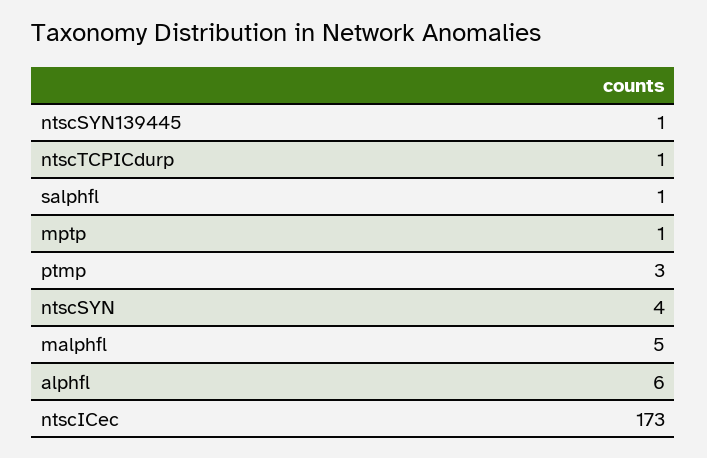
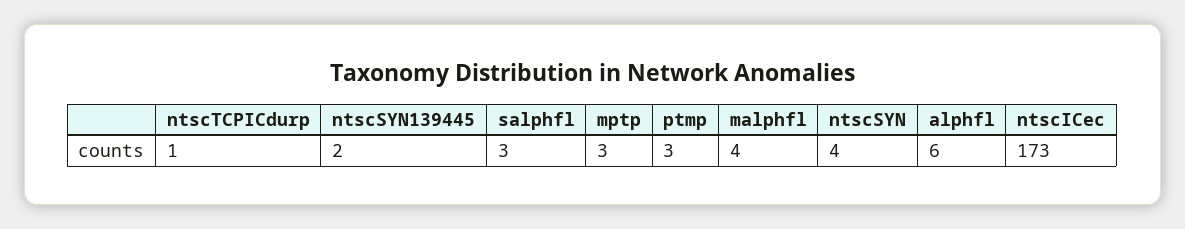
ntscSYN139445: 1 -> 2
salphfl: 1 -> 3
mptp: 1 -> 3
malphfl: 5 -> 4

